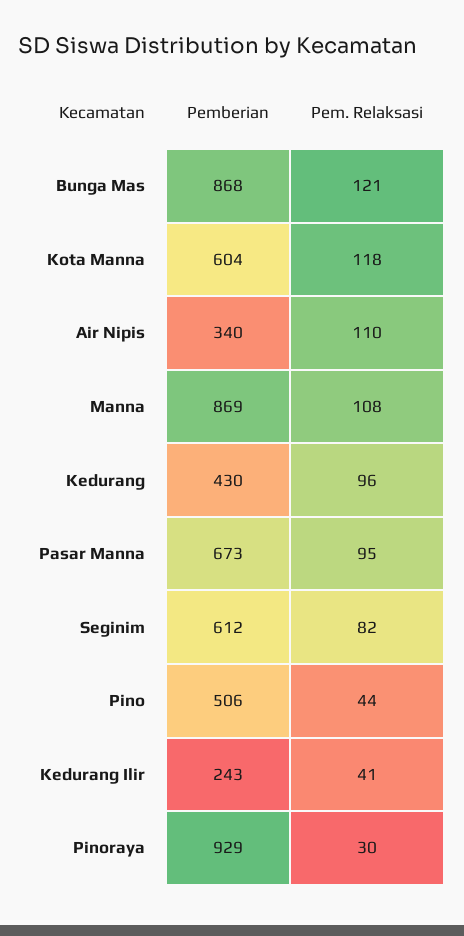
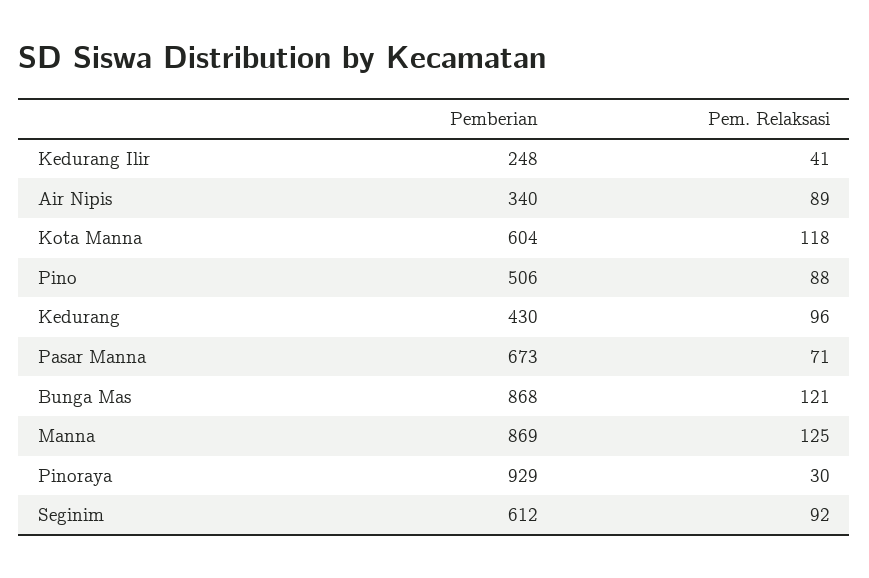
Pem. Relaksasi, Air Nipis: 110 -> 89
Pem. Relaksasi, Manna: 108 -> 125
Pem. Relaksasi, Pasar Manna: 95 -> 71
Pem. Relaksasi, Seginim: 82 -> 92
Pem. Relaksasi, Pino: 44 -> 88
Pemberian, Kedurang Ilir: 243 -> 248

